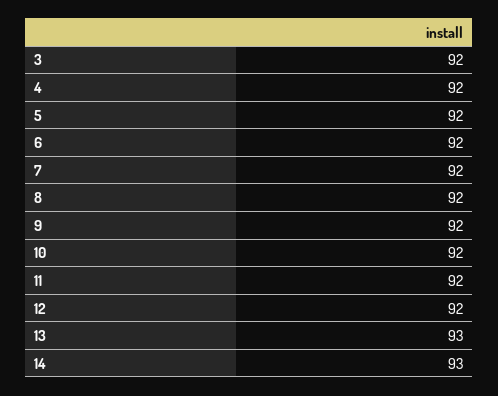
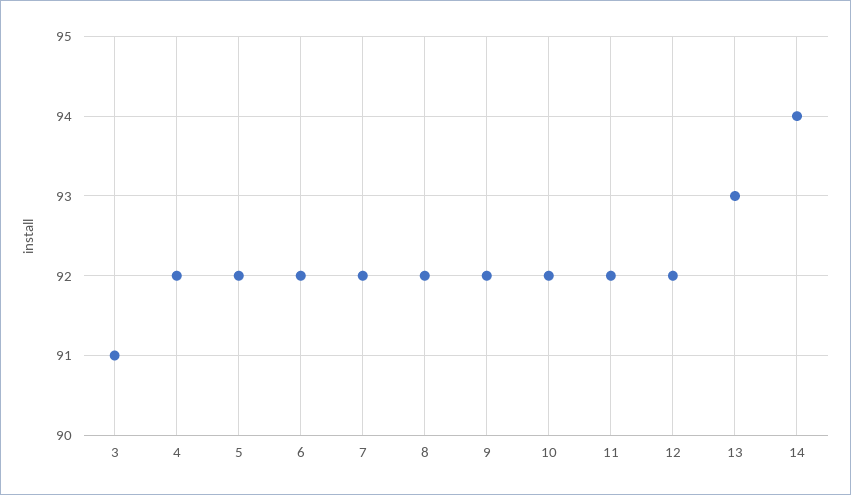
3: 92 -> 91
14: 93 -> 94

